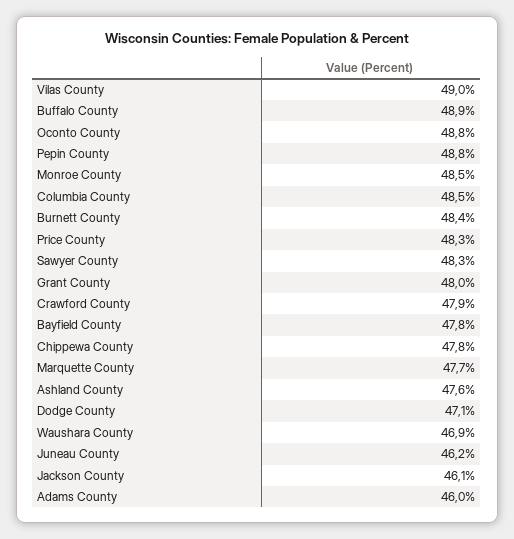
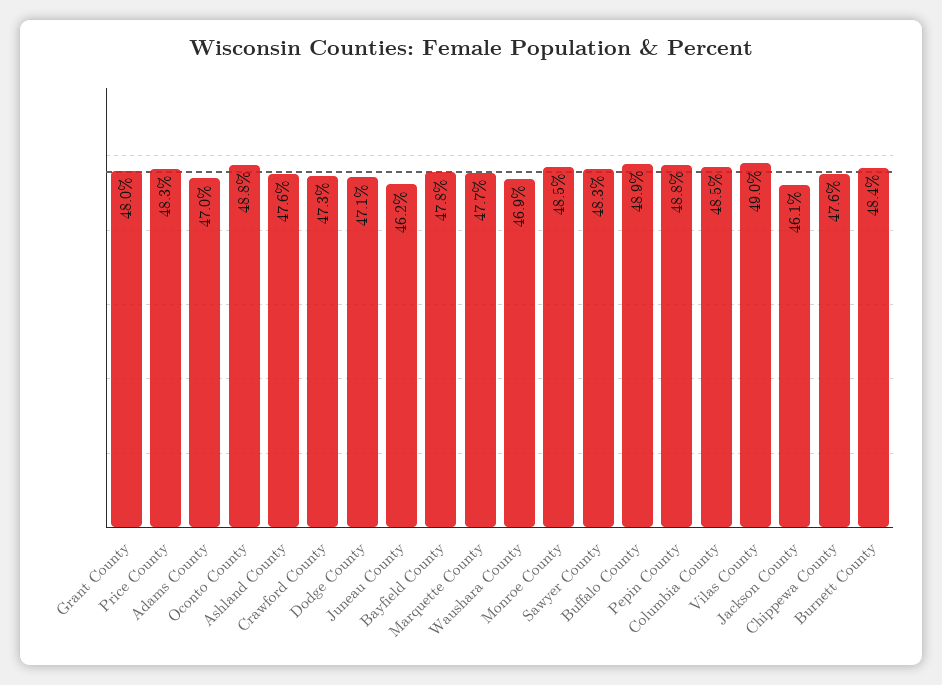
Crawford County: 47.9 -> 47.3
Chippewa County: 47.8 -> 47.6
Adams County: 46 -> 47

